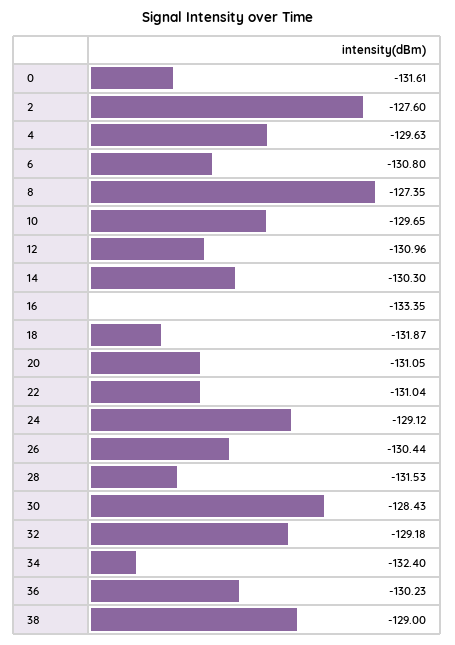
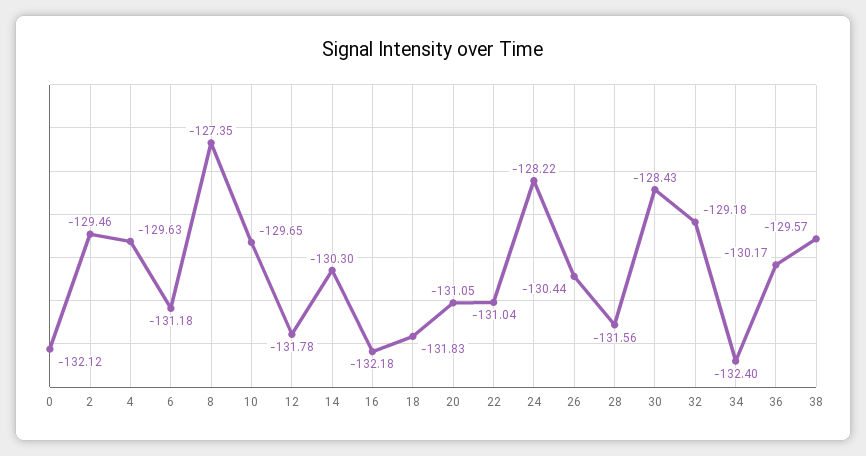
0: -131.61 -> -132.12
2: -127.6 -> -129.46
6: -130.8 -> -131.18
12: -130.96 -> -131.78
16: -133.35 -> -132.18
18: -131.87 -> -131.83
24: -129.12 -> -128.22
28: -131.53 -> -131.56
36: -130.23 -> -130.17
38: -129 -> -129.57

